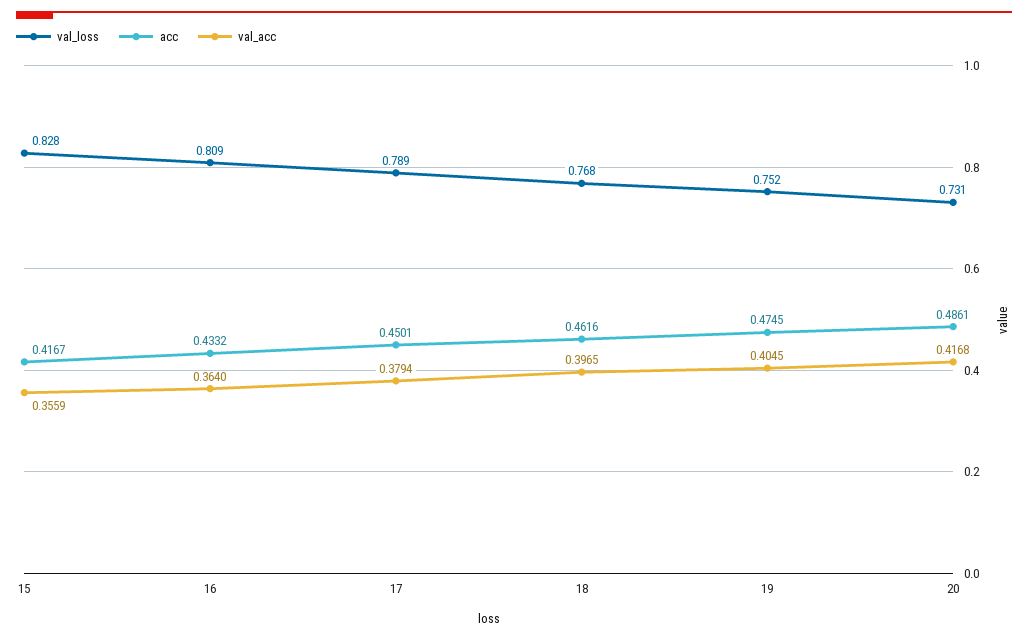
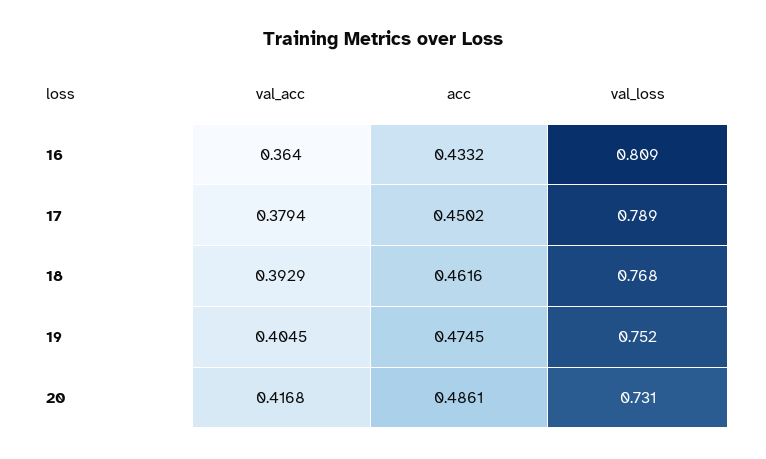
val_loss, 15: 0.828 -> none
acc, 15: 0.4167 -> none
val_acc, 15: 0.3559 -> none
acc, 17: 0.4501 -> 0.4502
val_acc, 18: 0.3965 -> 0.3929

